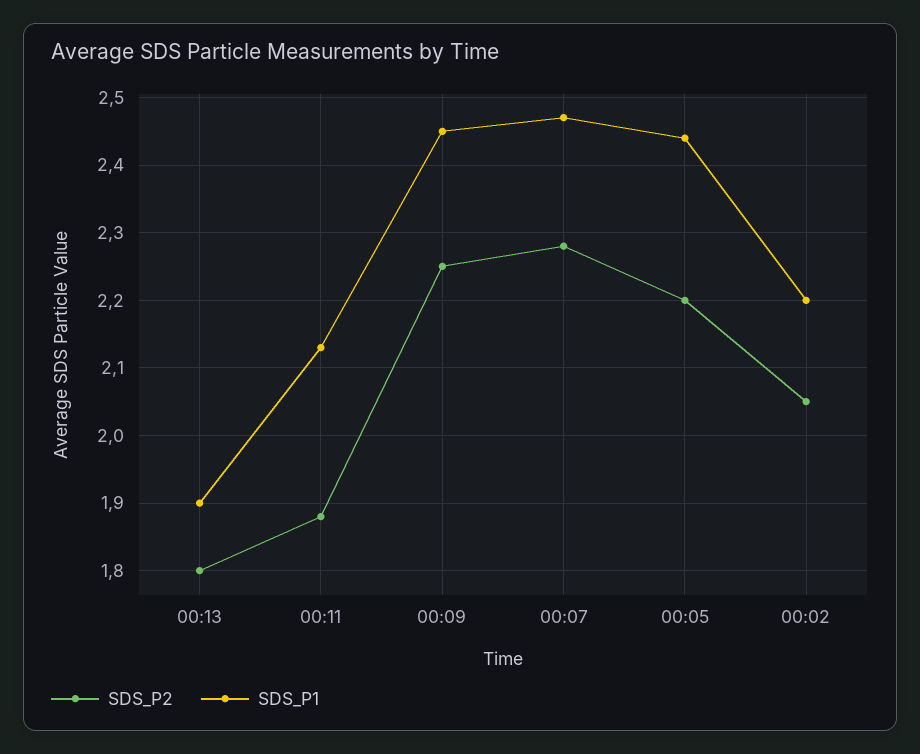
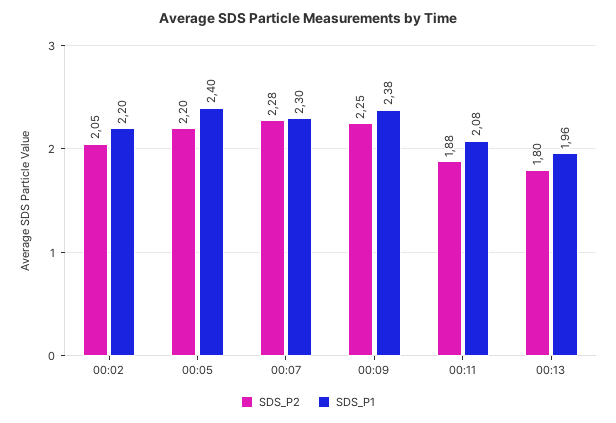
SDS_P1, 00:13: 1.9 -> 1.96
SDS_P1, 00:11: 2.13 -> 2.08
SDS_P1, 00:09: 2.45 -> 2.38
SDS_P1, 00:07: 2.47 -> 2.3
SDS_P1, 00:05: 2.44 -> 2.4

